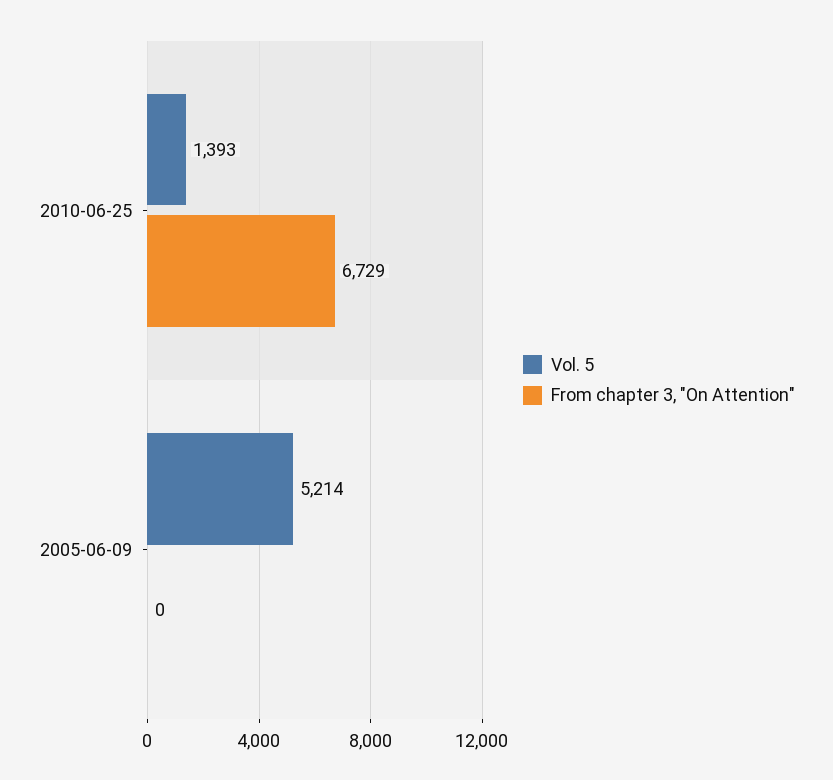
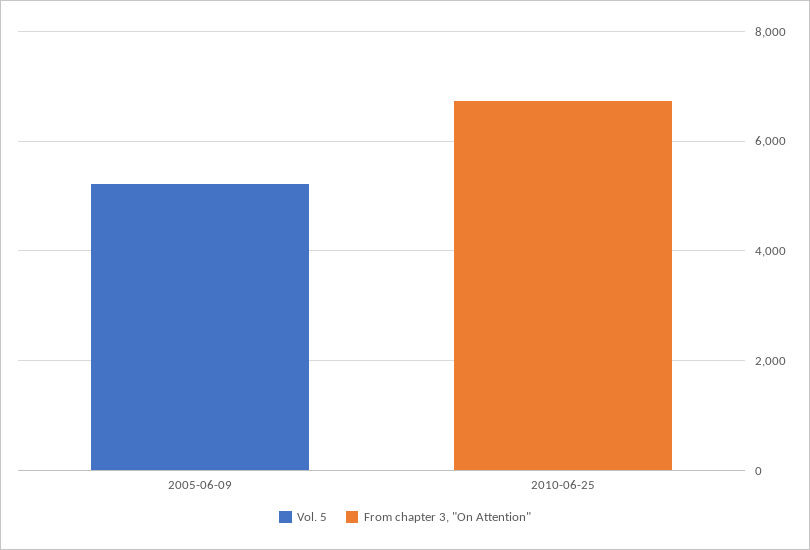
Vol. 5, 2010-06-25: 1393 -> 0

